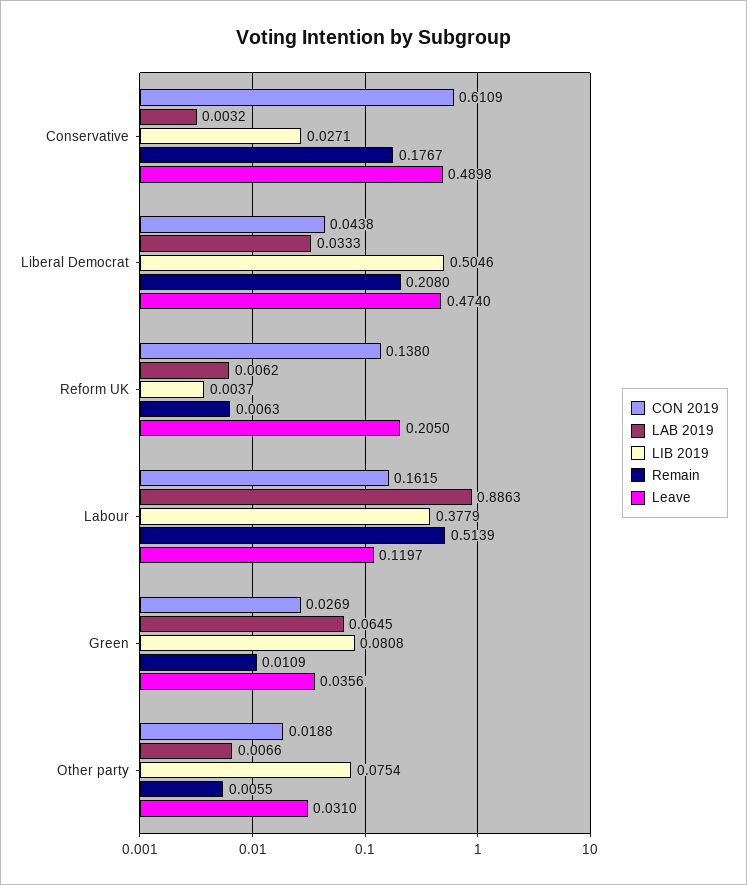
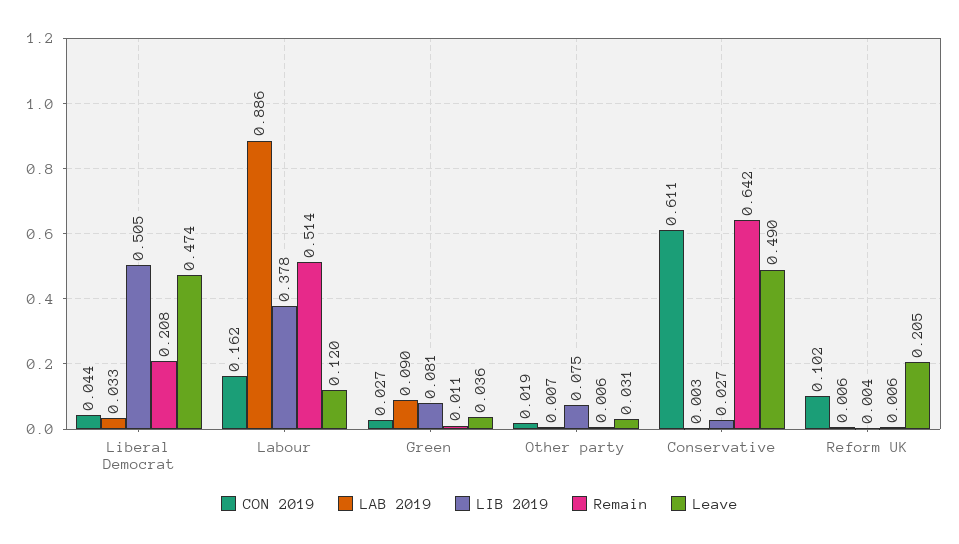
Remain, Conservative: 0.1767 -> 0.642
CON 2019, Reform UK: 0.138 -> 0.102
LAB 2019, Green: 0.0645 -> 0.09

